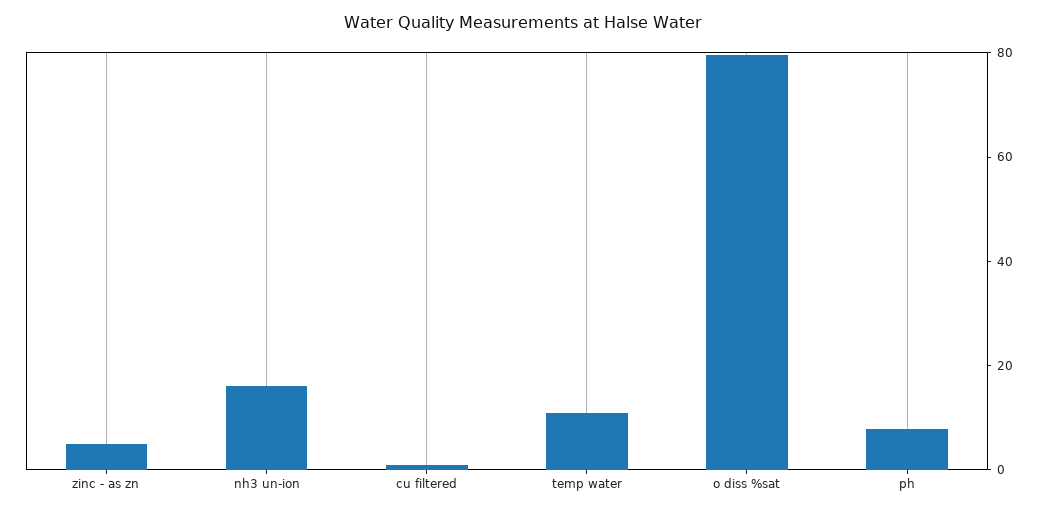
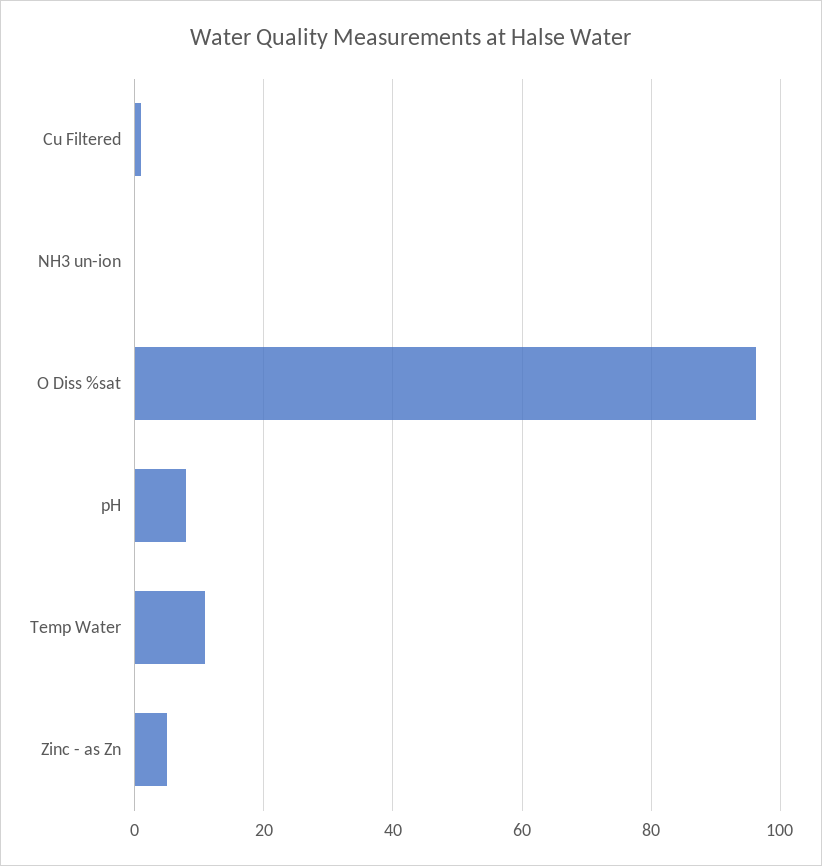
nh3 un-ion: 15 -> 0
o diss %sat: 80 -> 96

